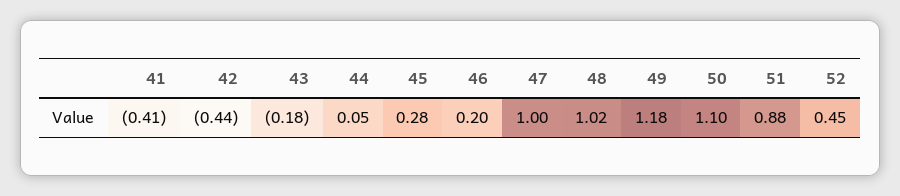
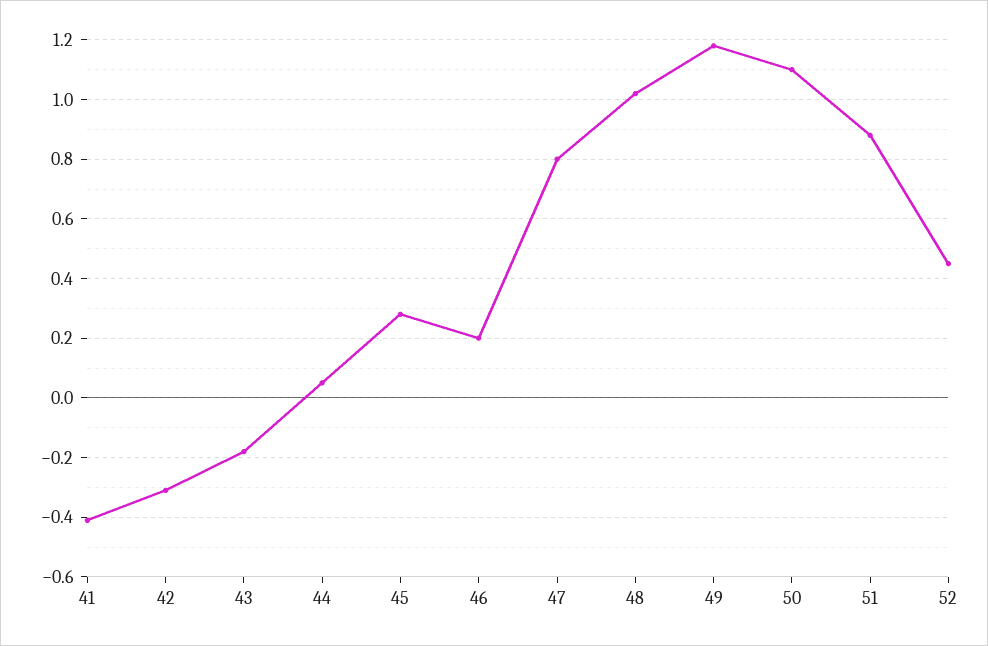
42: -0.44 -> -0.3
47: 1 -> 0.8

